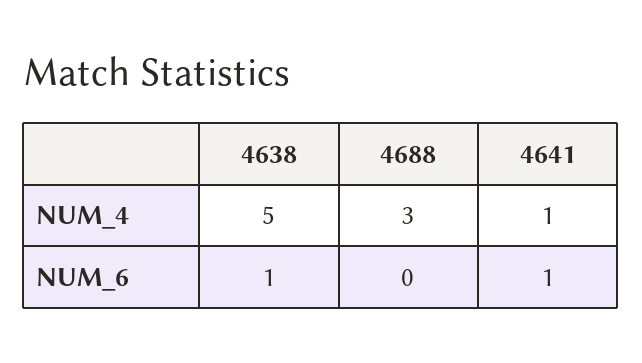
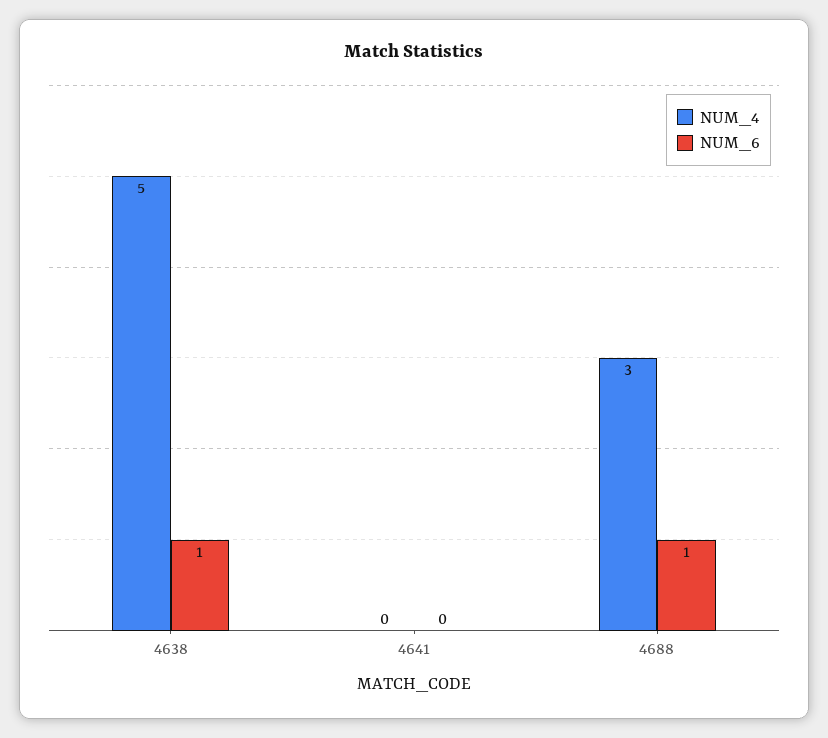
NUM_4, 4641: 1 -> 0
NUM_6, 4688: 0 -> 1
NUM_6, 4641: 1 -> 0

